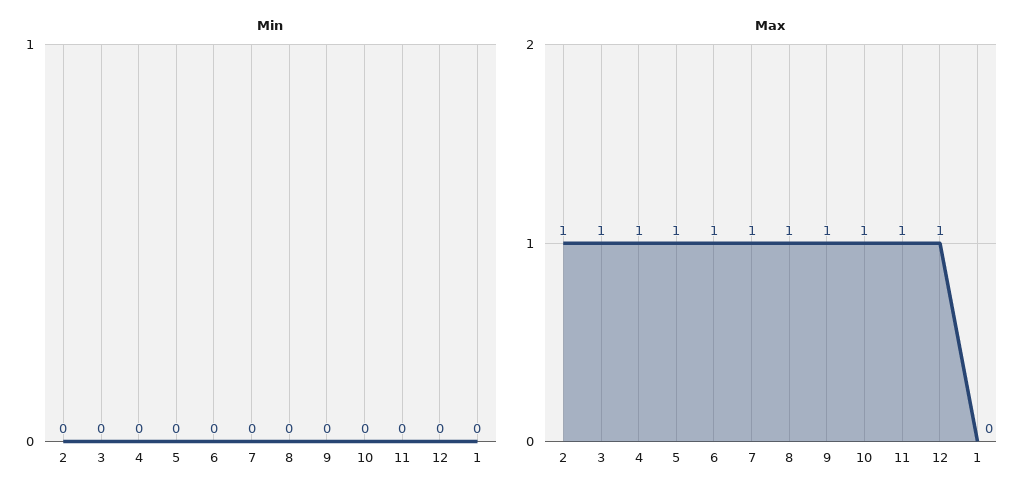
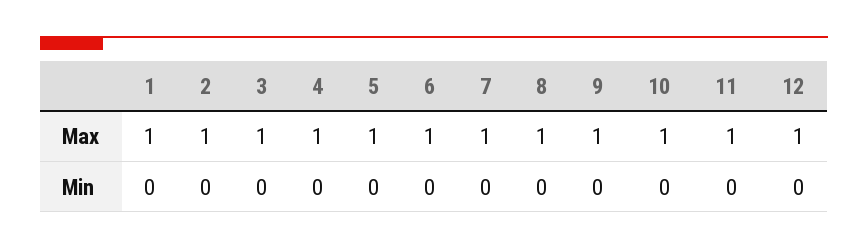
Max, 1: 0 -> 1

